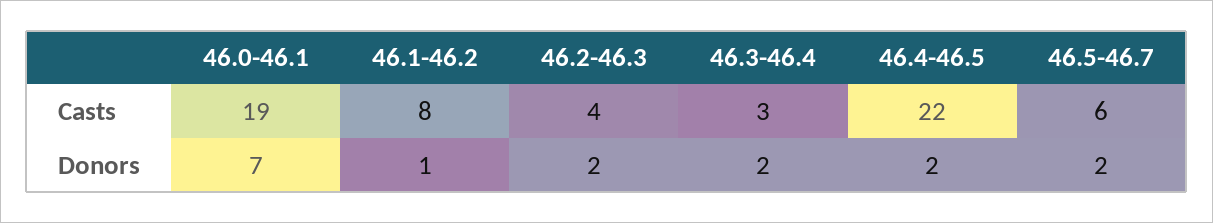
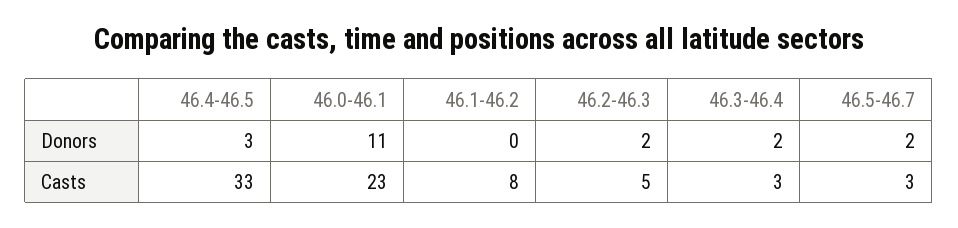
46.0-46.1, Casts: 19 -> 23
46.2-46.3, Casts: 4 -> 5
46.4-46.5, Casts: 22 -> 33
46.5-46.7, Casts: 6 -> 3
46.0-46.1, Donors: 7 -> 11
46.1-46.2, Donors: 1 -> 0
46.4-46.5, Donors: 2 -> 3

